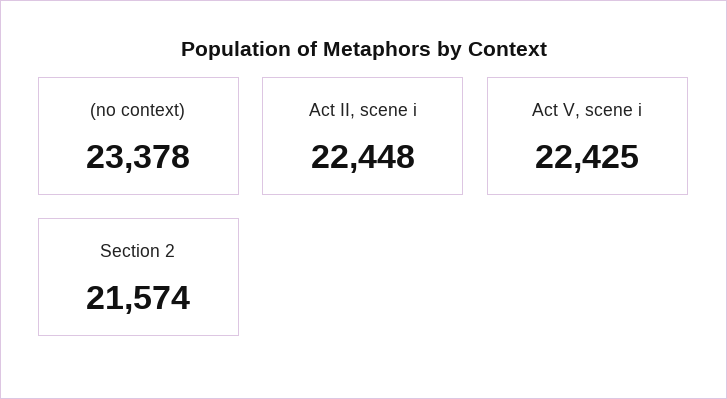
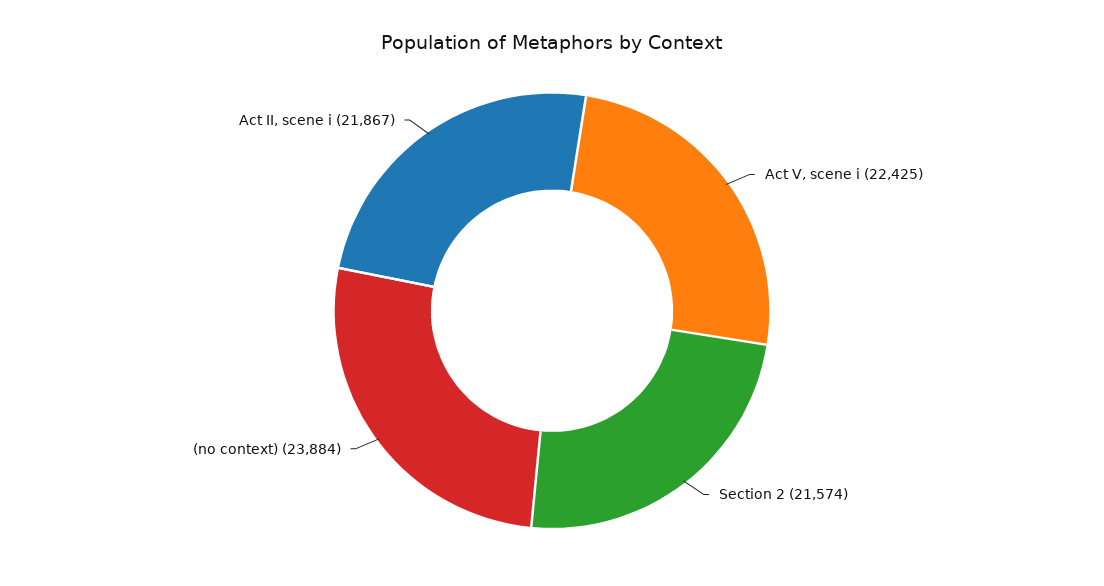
(no context): 23378 -> 23884
Act II, scene i: 22448 -> 21867

